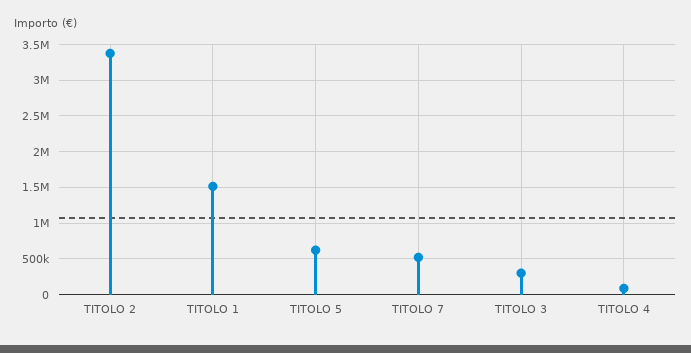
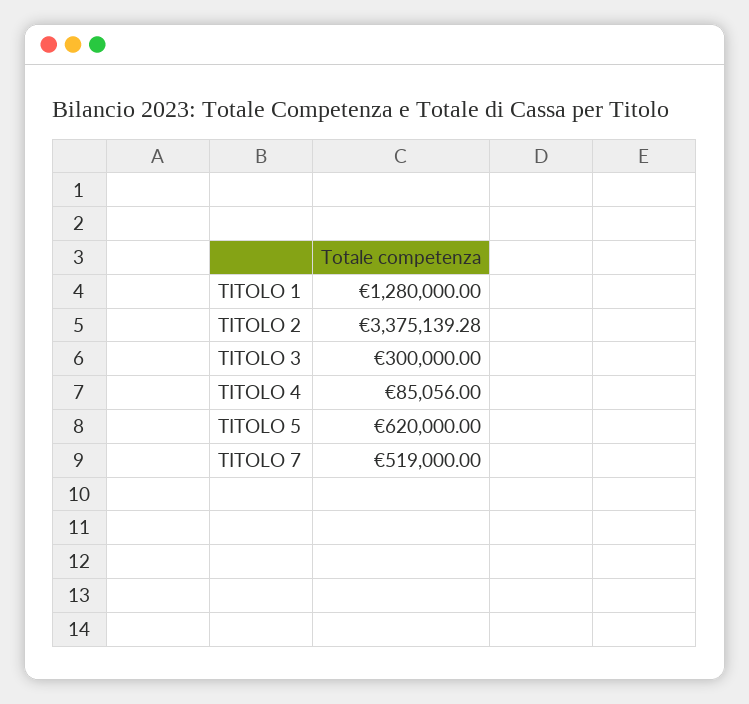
TITOLO 1: 1500000 -> 1280000

